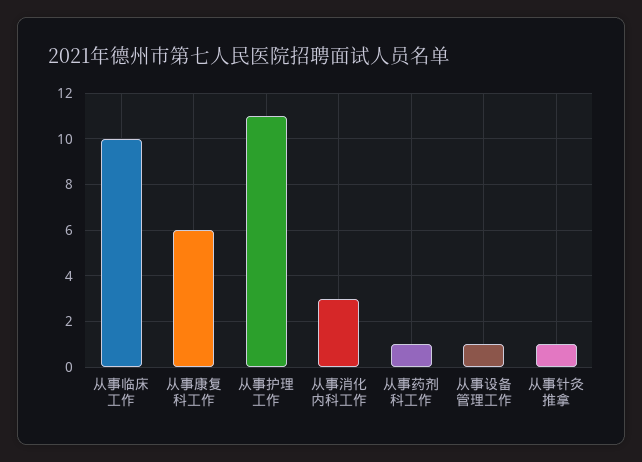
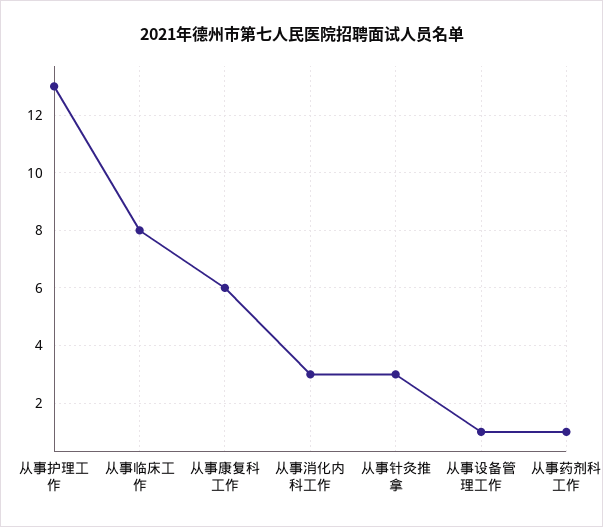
从事临床工作: 10 -> 8
从事护理工作: 11 -> 13
从事针灸推拿: 1 -> 3

